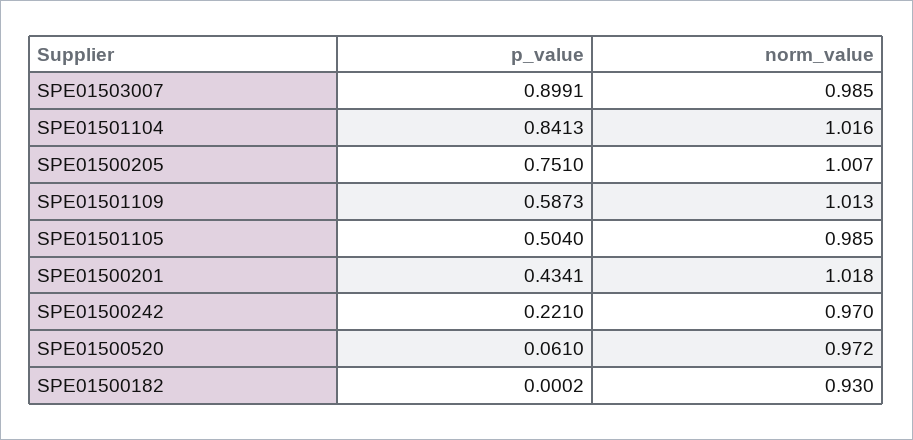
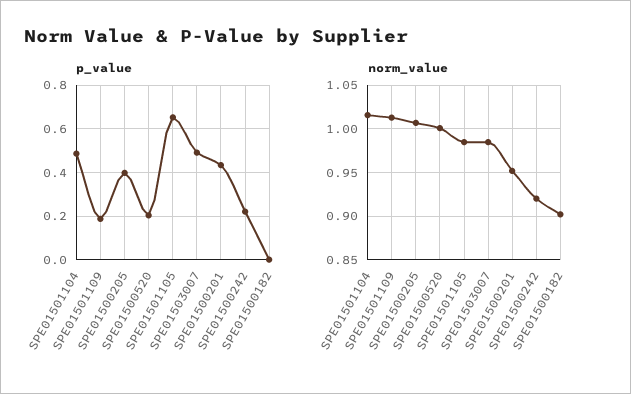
p_value, SPE01503007: 0.8991 -> 0.5
p_value, SPE01501104: 0.8413 -> 0.5
p_value, SPE01500205: 0.751 -> 0.4
p_value, SPE01501109: 0.5873 -> 0.2
p_value, SPE01501105: 0.504 -> 0.65
norm_value, SPE01500201: 1.018 -> 0.95
norm_value, SPE01500242: 0.97 -> 0.92
p_value, SPE01500520: 0.061 -> 0.2
norm_value, SPE01500520: 0.972 -> 1
norm_value, SPE01500182: 0.93 -> 0.9

